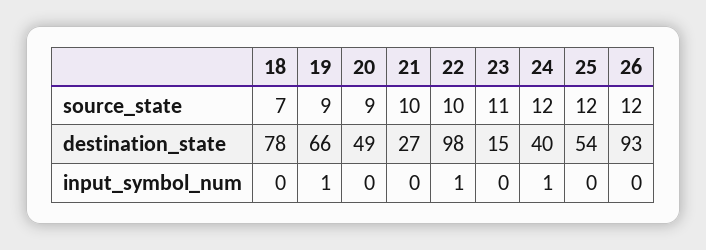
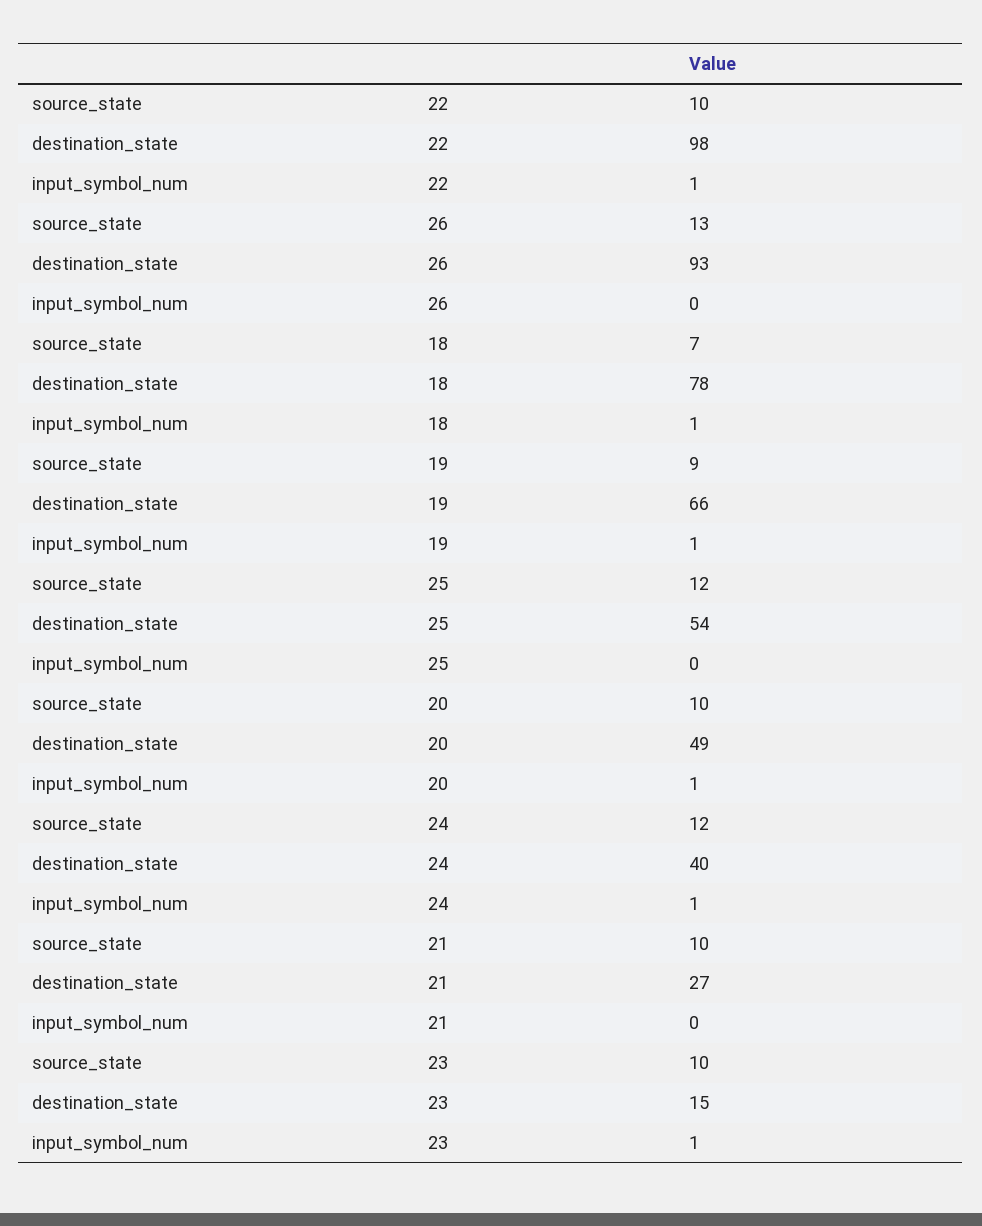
20, source_state: 9 -> 10
23, source_state: 11 -> 10
26, source_state: 12 -> 13
18, input_symbol_num: 0 -> 1
20, input_symbol_num: 0 -> 1
23, input_symbol_num: 0 -> 1

